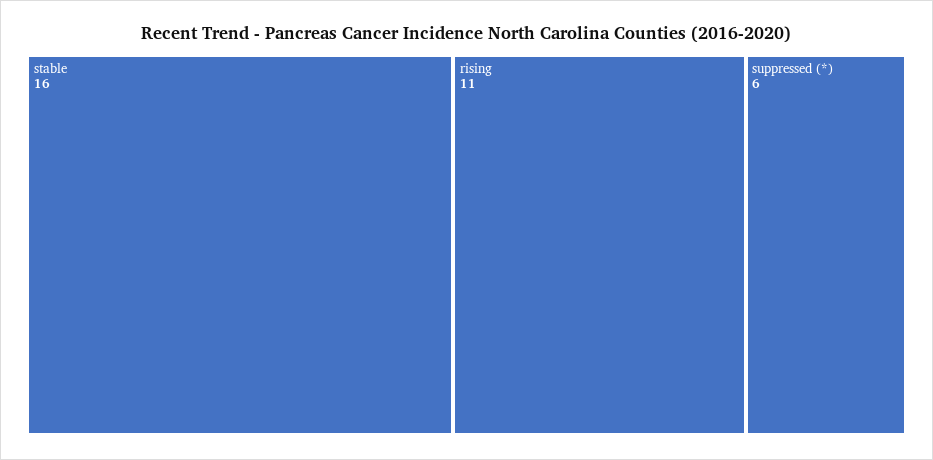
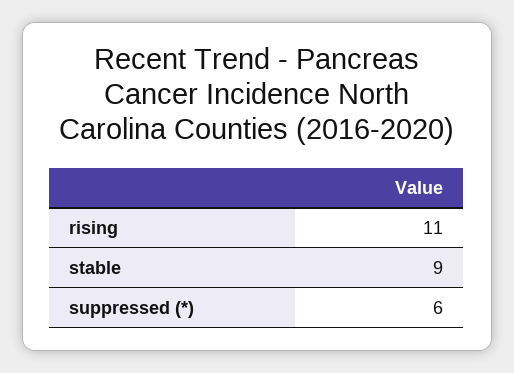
stable: 16 -> 9

